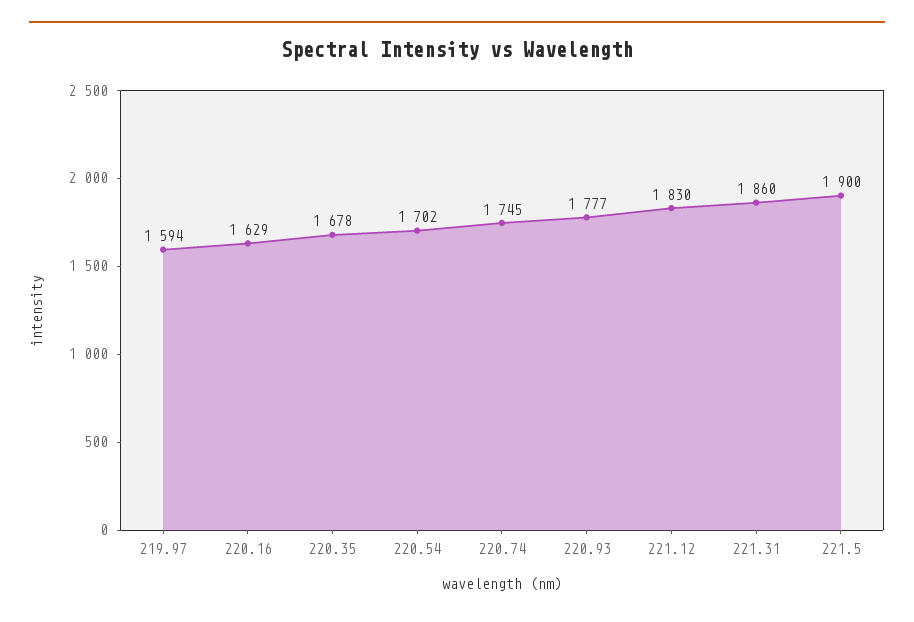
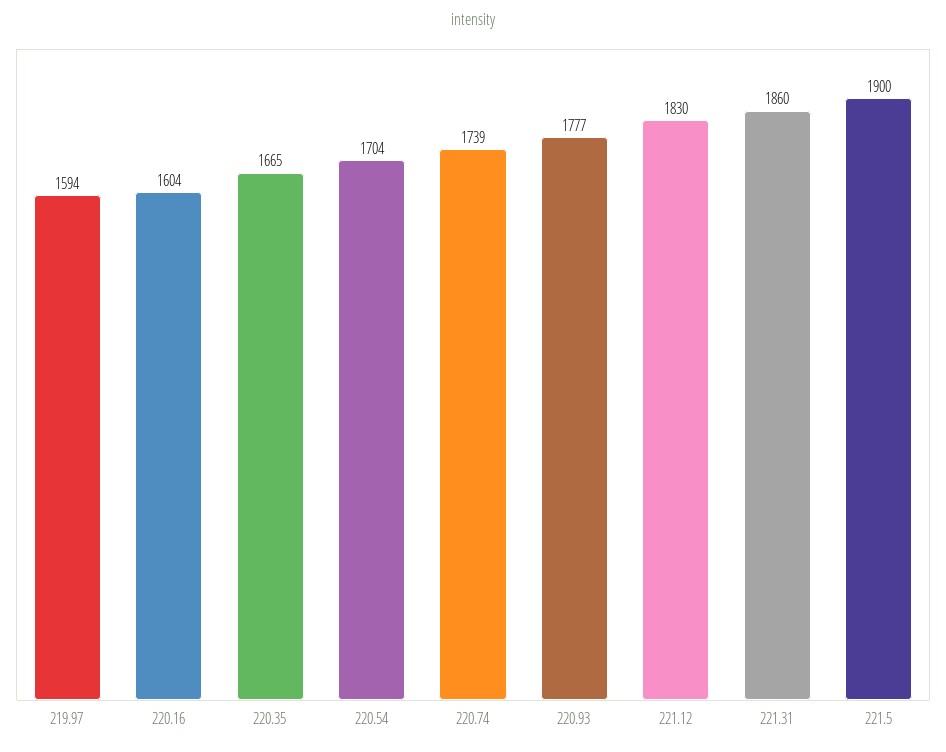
220.16: 1629 -> 1604
220.35: 1678 -> 1665
220.54: 1702 -> 1704
220.74: 1745 -> 1739

